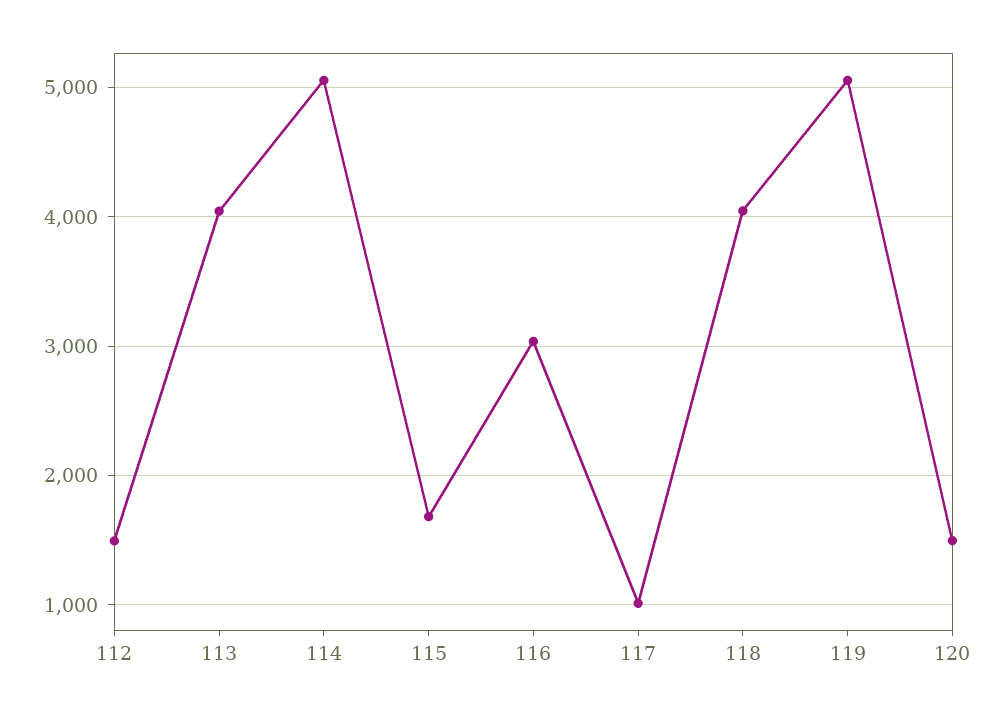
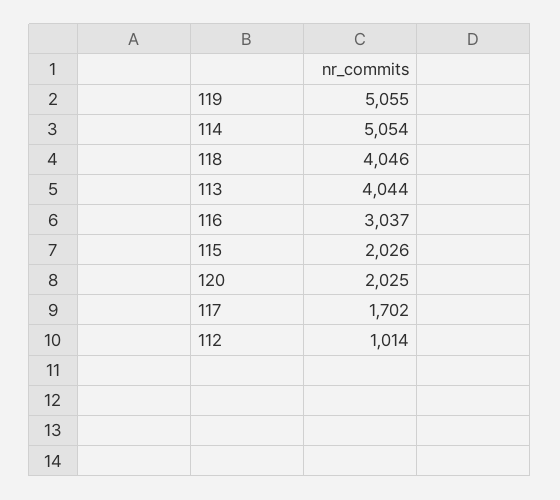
112: 1500 -> 1014
115: 1700 -> 2026
117: 1000 -> 1702
120: 1500 -> 2025

